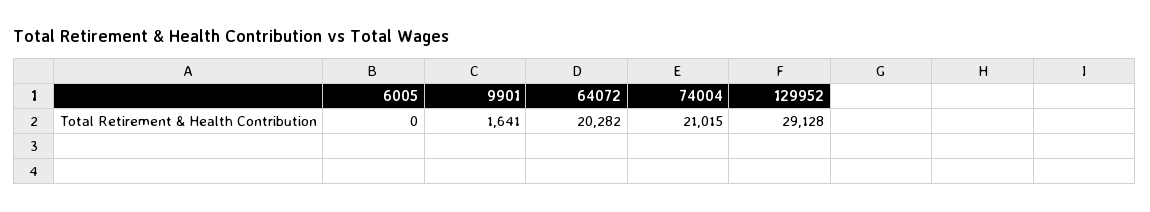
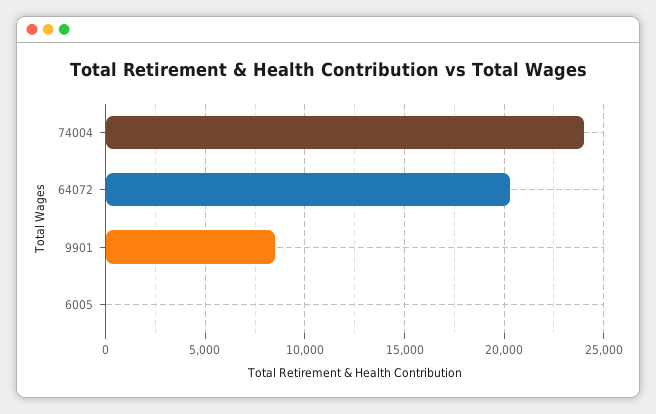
9901: 1641 -> 8500
74004: 21015 -> 24000
129952: 29128 -> none

